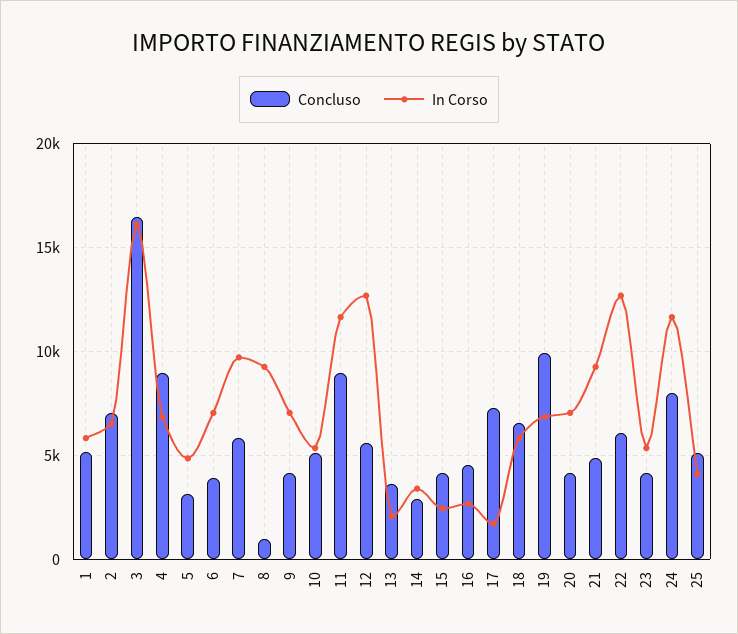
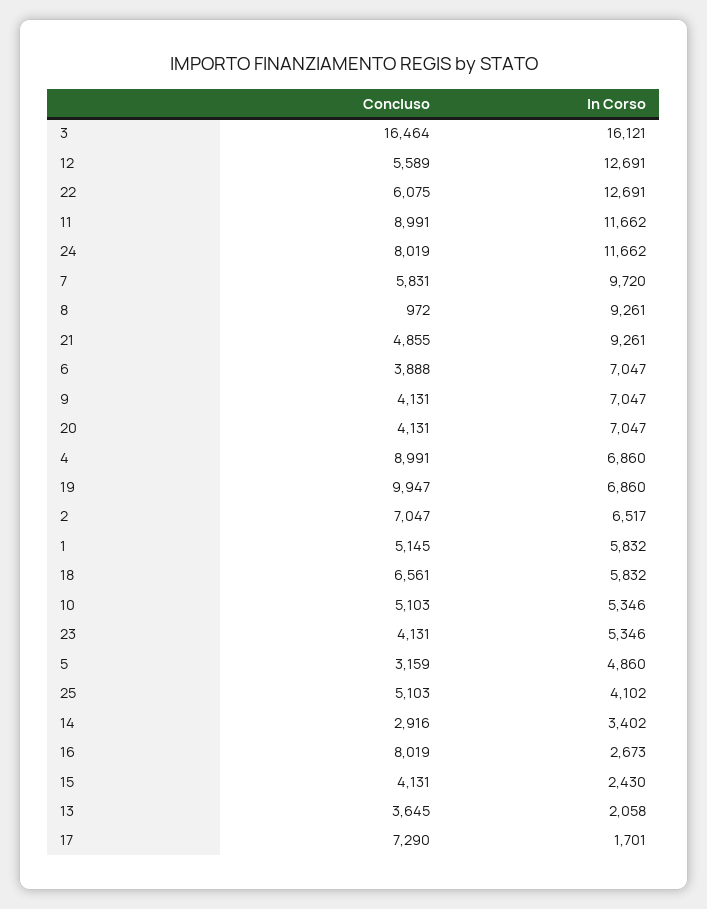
Concluso, 16: 4500 -> 8019

